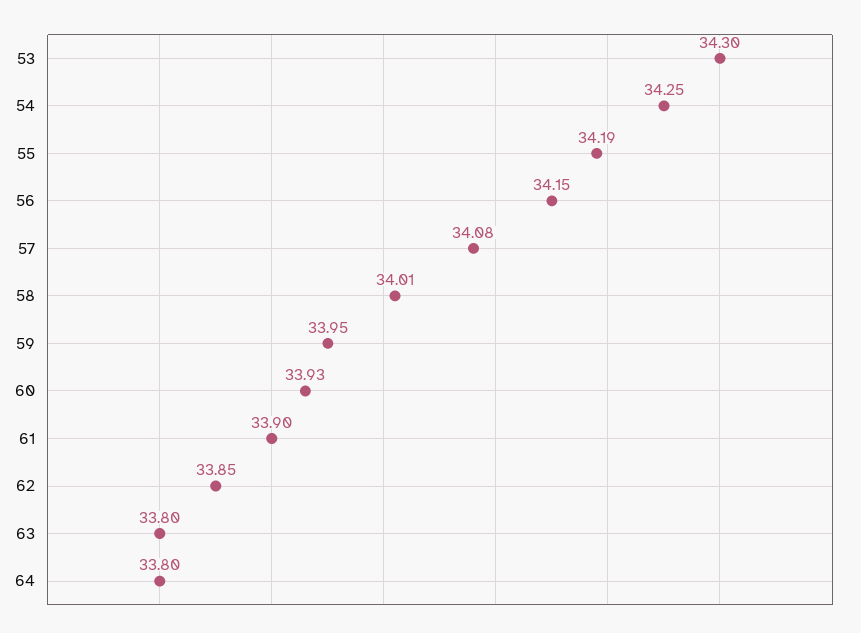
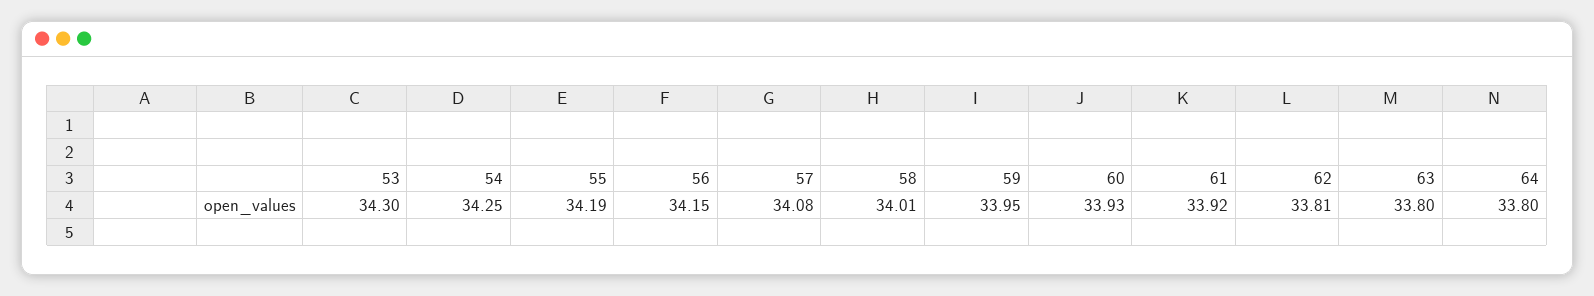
61: 33.9 -> 33.92
62: 33.85 -> 33.81

